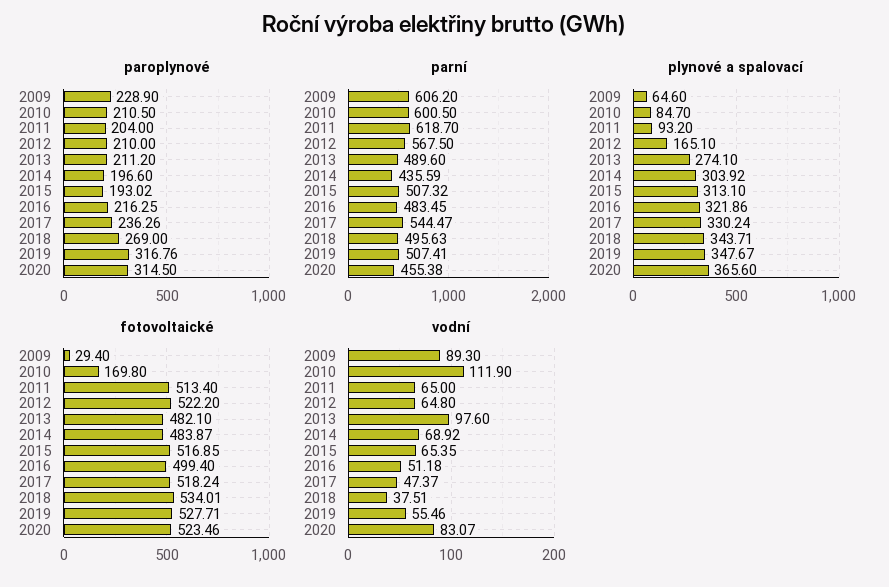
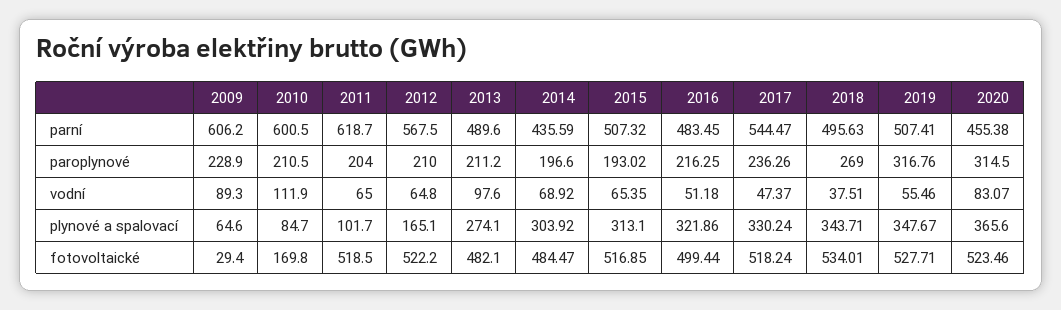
plynové a spalovací, 2011: 93.2 -> 101.7
fotovoltaické, 2011: 513.4 -> 518.5
fotovoltaické, 2014: 483.87 -> 484.47
fotovoltaické, 2016: 499.4 -> 499.44

